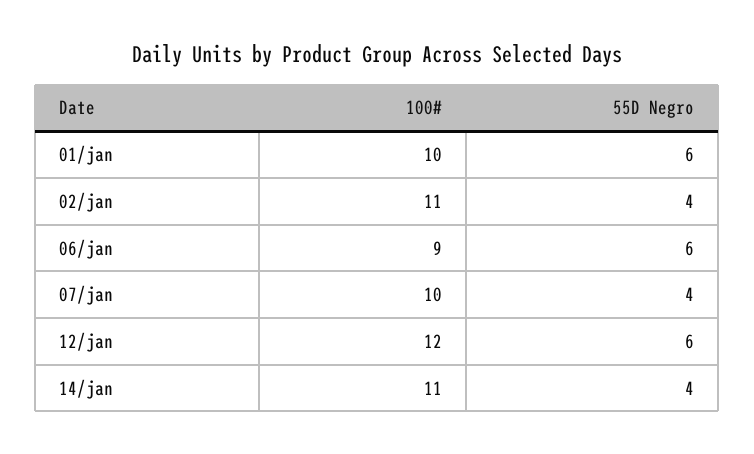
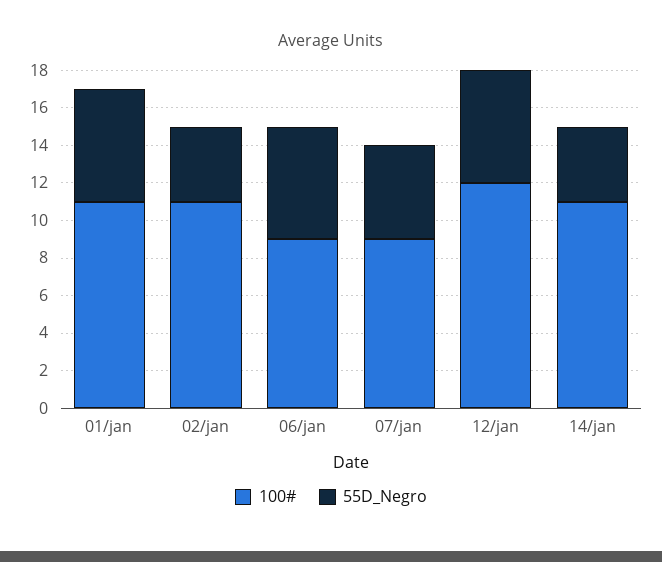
100#, 01/jan: 10 -> 11
100#, 07/jan: 10 -> 9
55D Negro, 07/jan: 4 -> 5

